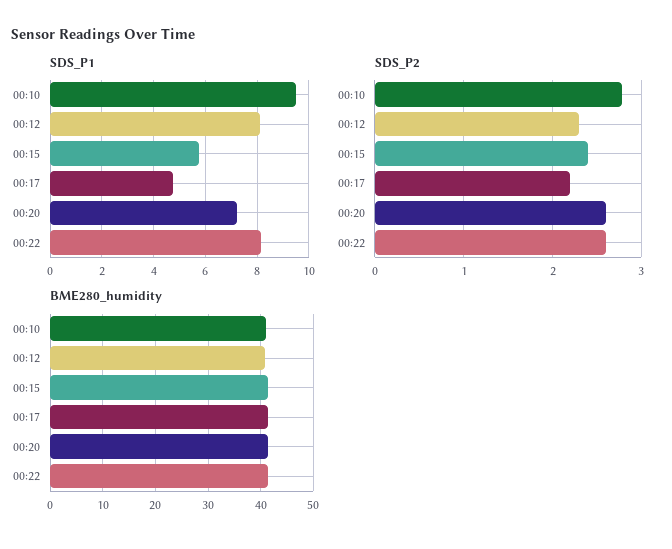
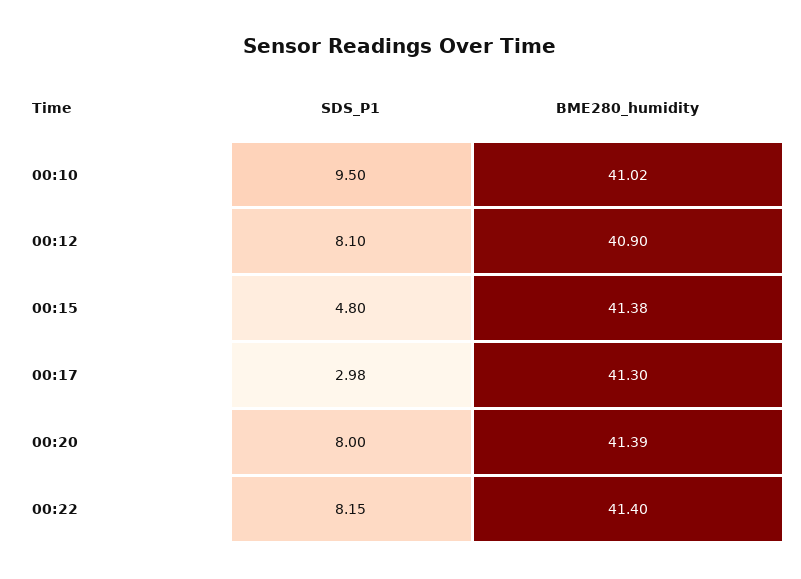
SDS_P1, 00:15: 5.75 -> 4.8
SDS_P1, 00:17: 4.75 -> 2.98
SDS_P1, 00:20: 7.25 -> 8
SDS_P2, 00:10: 2.8 -> none
SDS_P2, 00:12: 2.3 -> none
SDS_P2, 00:15: 2.4 -> none
SDS_P2, 00:17: 2.2 -> none
SDS_P2, 00:20: 2.6 -> none
SDS_P2, 00:22: 2.6 -> none

